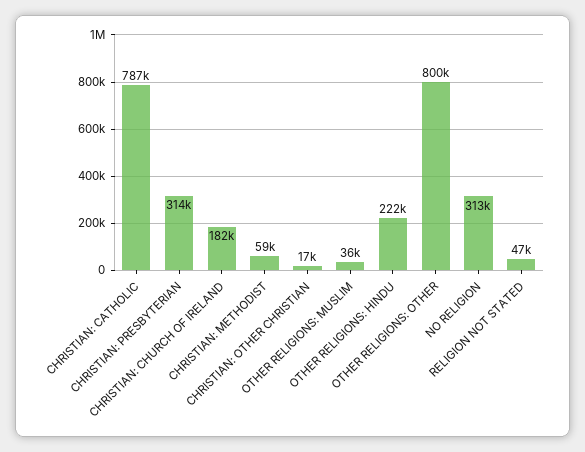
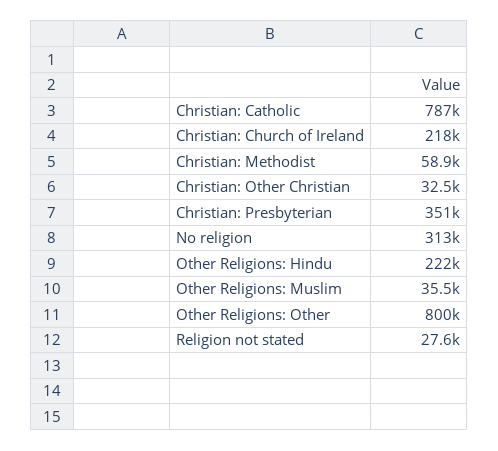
CHRISTIAN: PRESBYTERIAN: 314000 -> 351000
CHRISTIAN: CHURCH OF IRELAND: 182000 -> 218000
CHRISTIAN: OTHER CHRISTIAN: 17000 -> 32500
RELIGION NOT STATED: 47000 -> 27600

